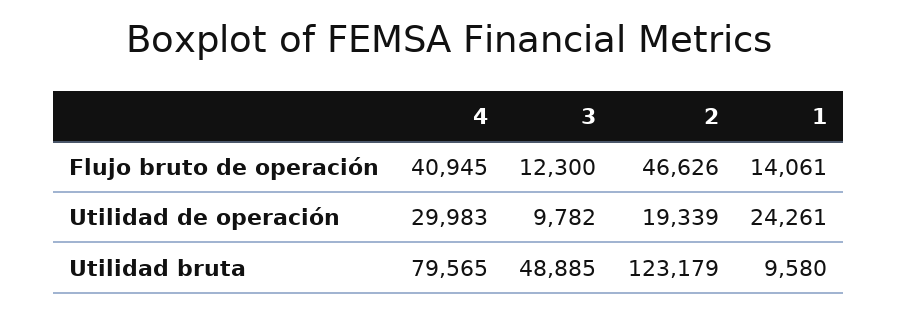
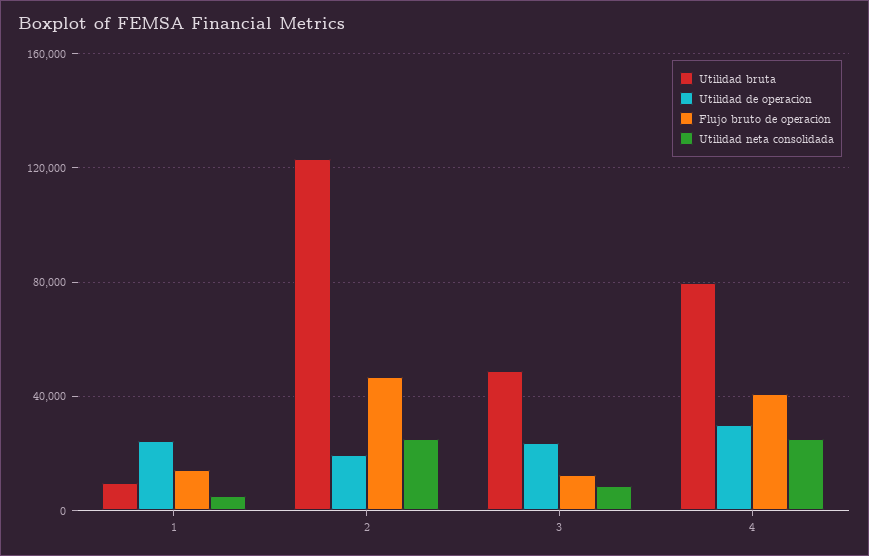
Utilidad de operación, 3: 9782 -> 25000
Utilidad neta consolidada, 1: none -> 5000
Utilidad neta consolidada, 2: none -> 25000
Utilidad neta consolidada, 3: none -> 10000
Utilidad neta consolidada, 4: none -> 25000

